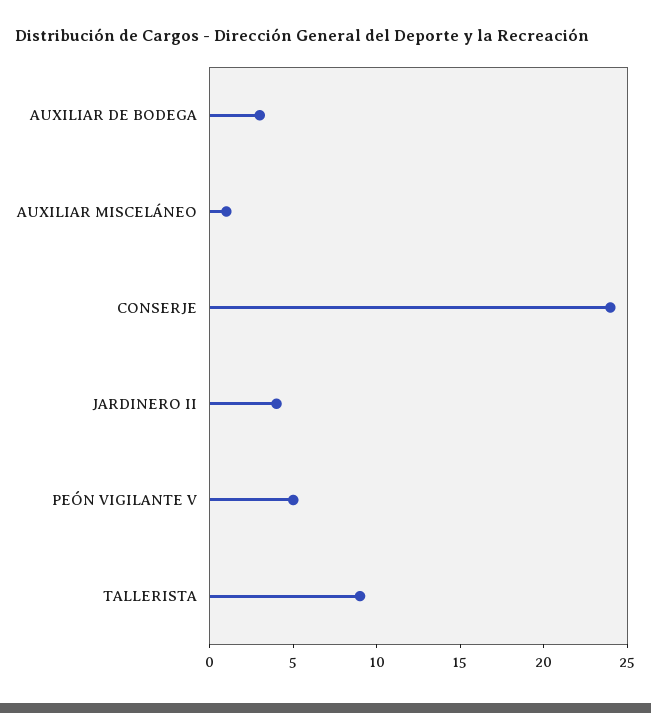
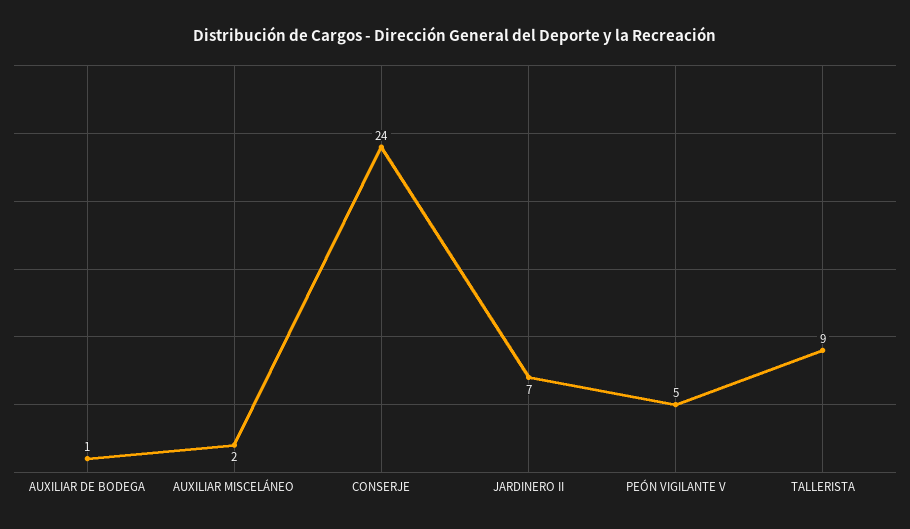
AUXILIAR DE BODEGA: 3 -> 1
AUXILIAR MISCELÁNEO: 1 -> 2
JARDINERO II: 4 -> 7

